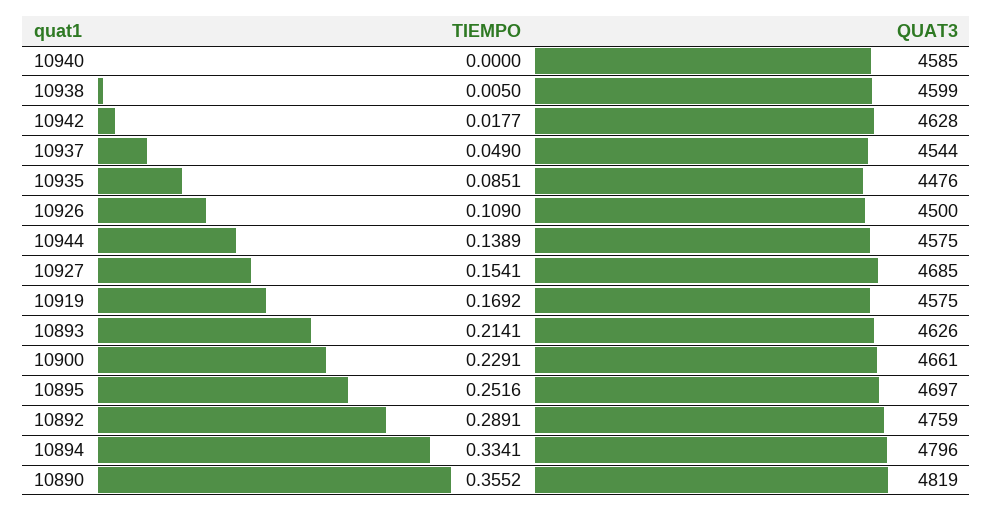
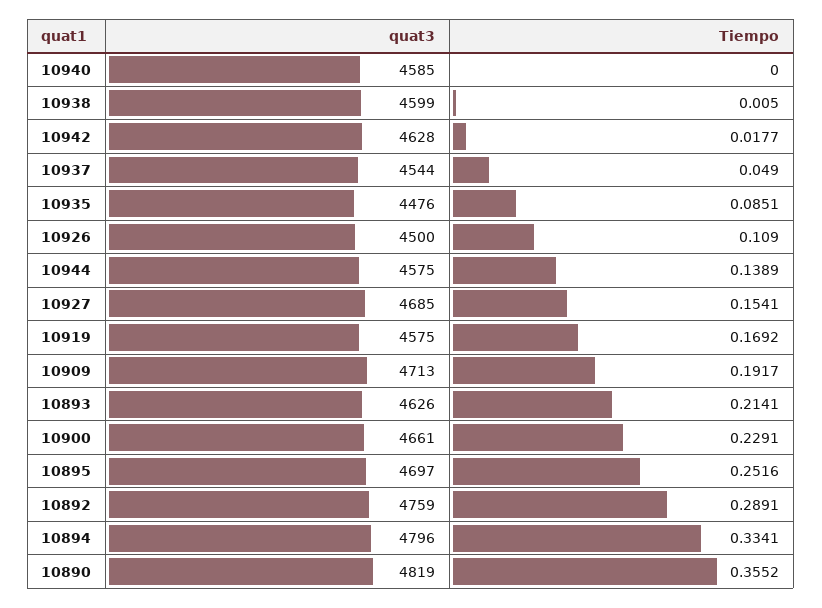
QUAT3, 10909: none -> 4713
TIEMPO, 10909: none -> 0.1917

